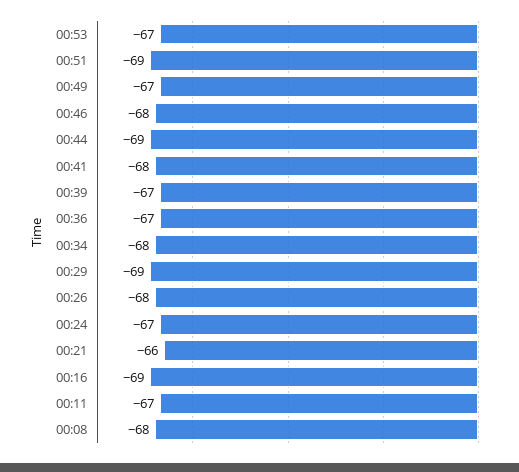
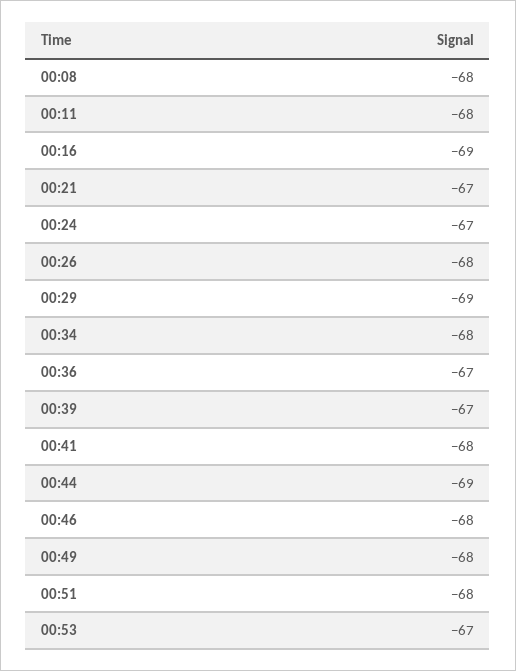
00:51: -69 -> -68
00:49: -67 -> -68
00:21: -66 -> -67
00:11: -67 -> -68

